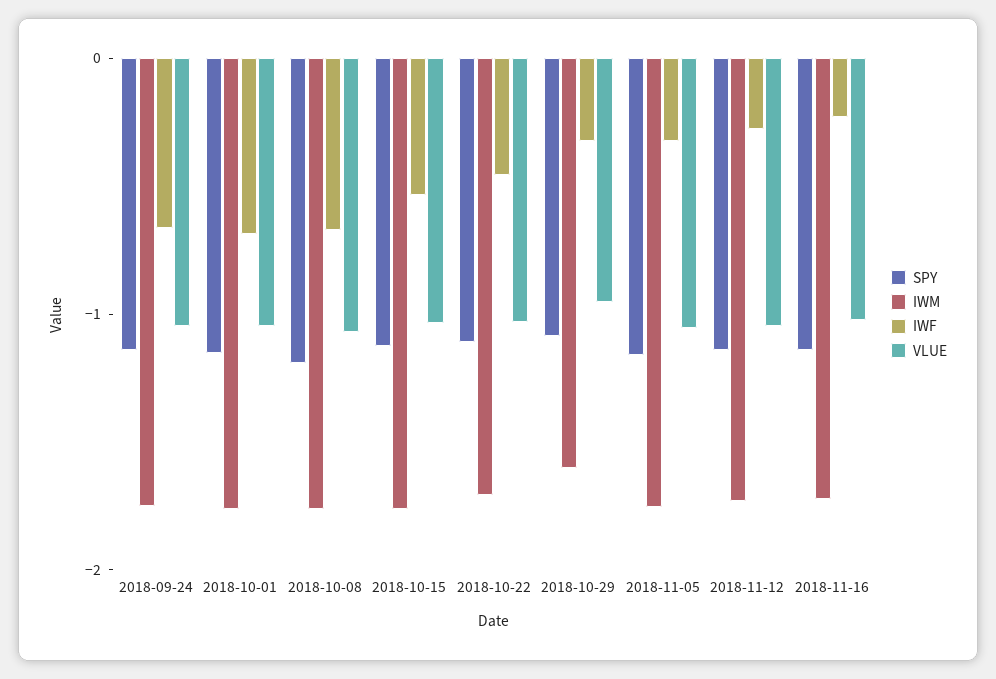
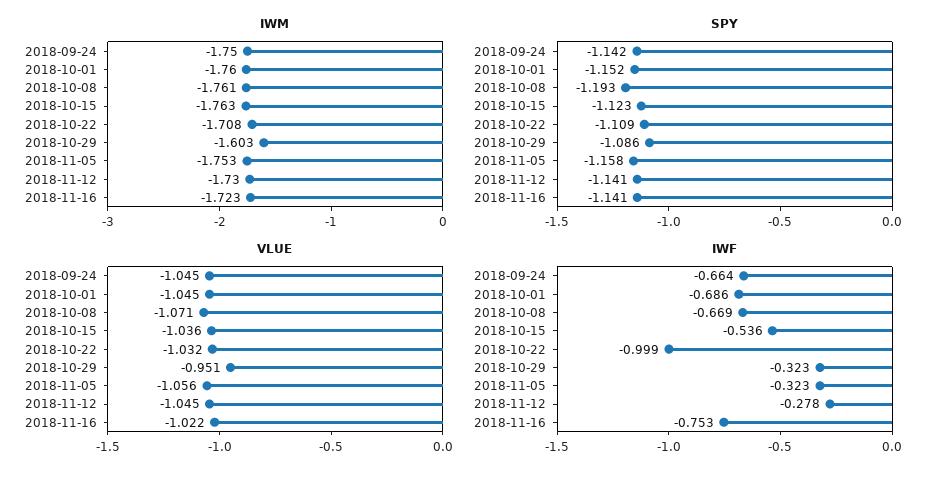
IWF, 2018-10-22: -0.4 -> -0.999
IWF, 2018-11-16: -0.2 -> -0.753

